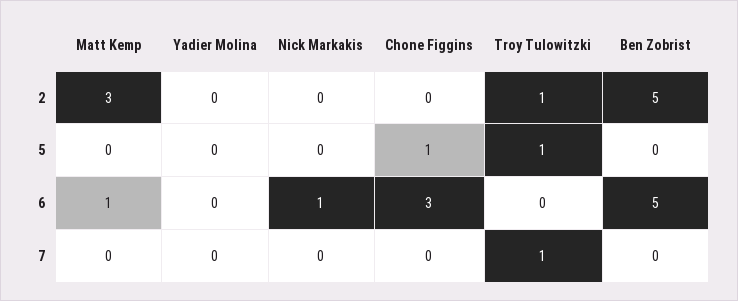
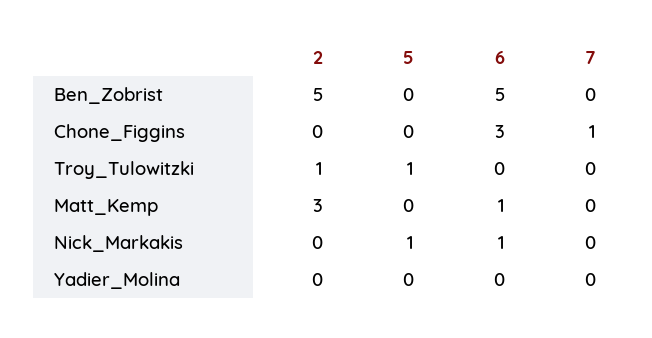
Nick Markakis, 5: 0 -> 1
Chone Figgins, 5: 1 -> 0
Chone Figgins, 7: 0 -> 1
Troy Tulowitzki, 7: 1 -> 0

